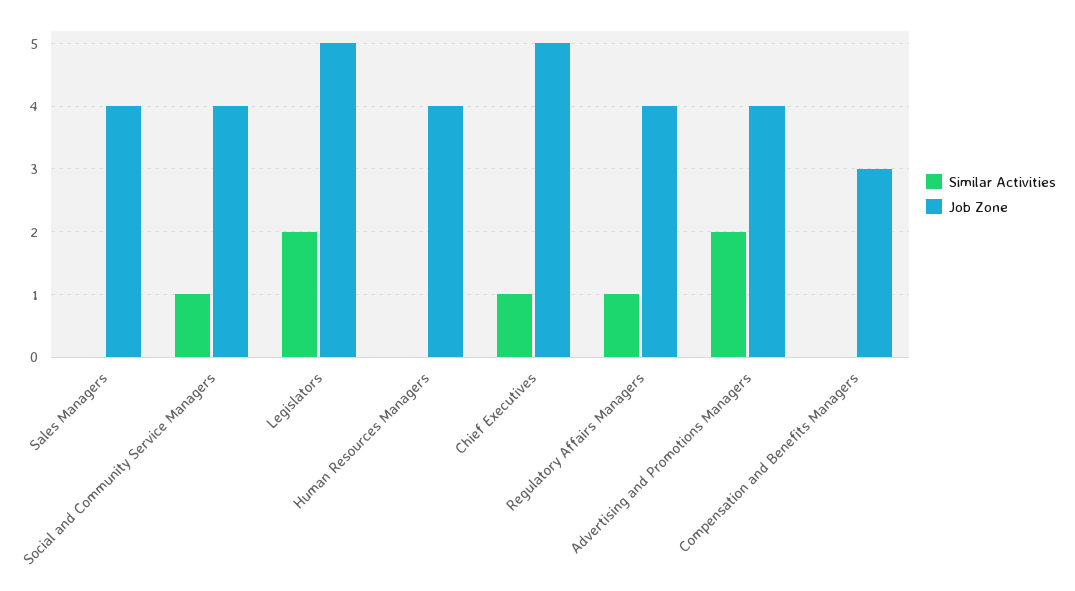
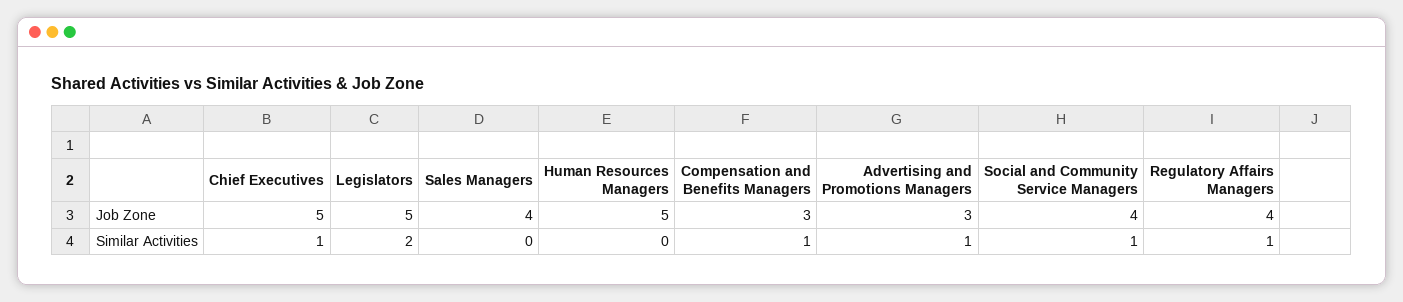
Job Zone, Human Resources Managers: 4 -> 5
Similar Activities, Advertising and Promotions Managers: 2 -> 1
Job Zone, Advertising and Promotions Managers: 4 -> 3
Similar Activities, Compensation and Benefits Managers: 0 -> 1

